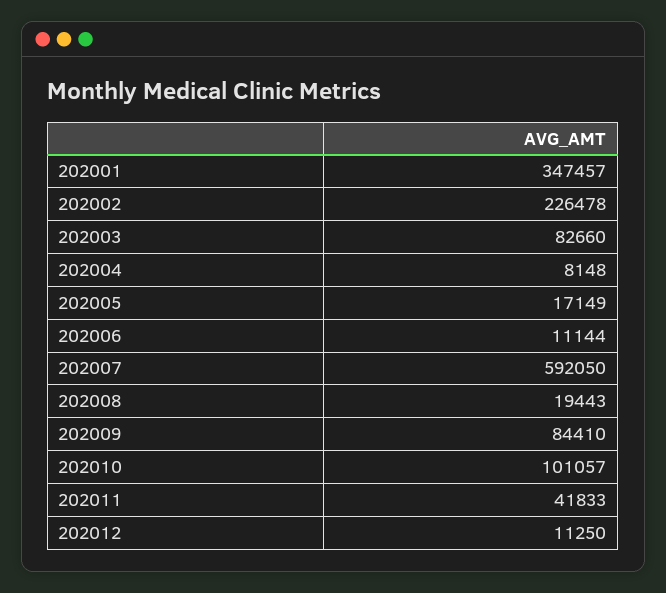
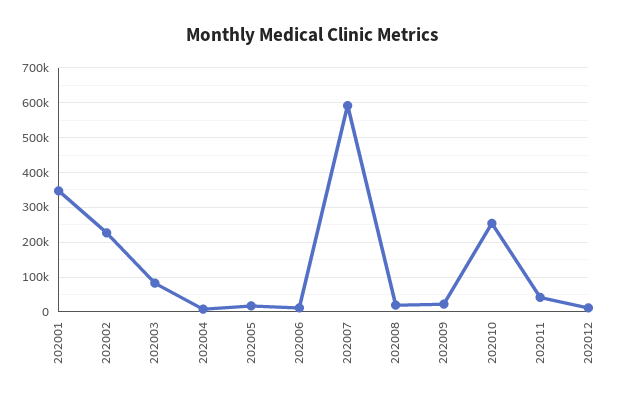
202009: 84410 -> 20000
202010: 101057 -> 260000

